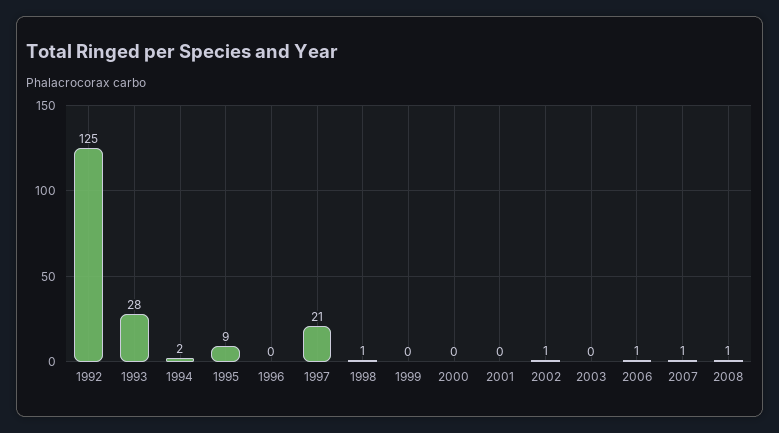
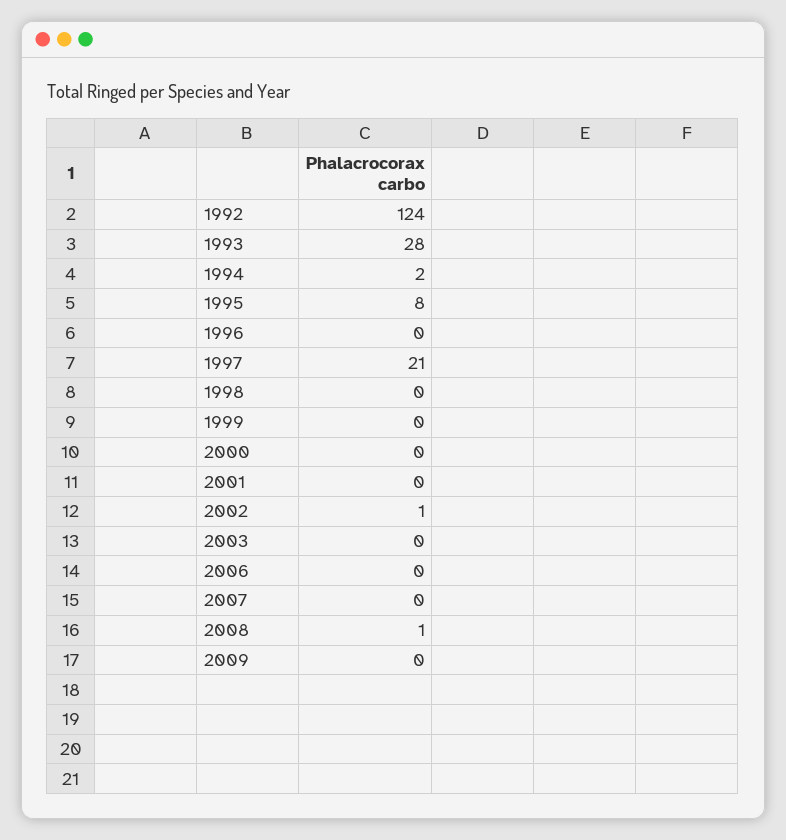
1992: 125 -> 124
1995: 9 -> 8
1998: 1 -> 0
2006: 1 -> 0
2007: 1 -> 0
2009: none -> 0

